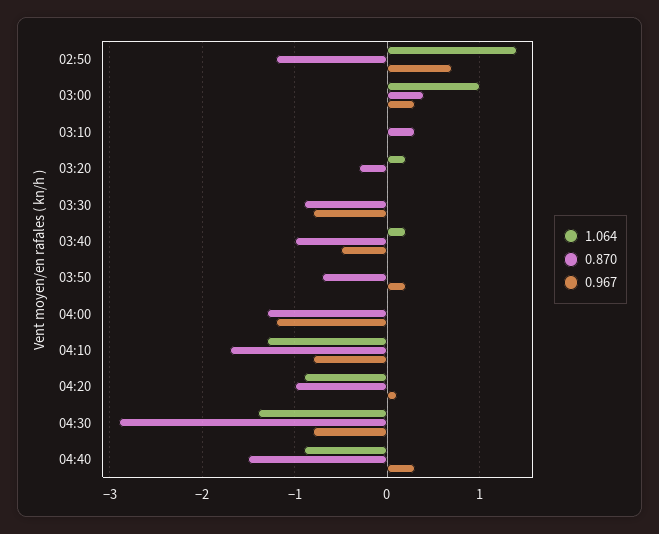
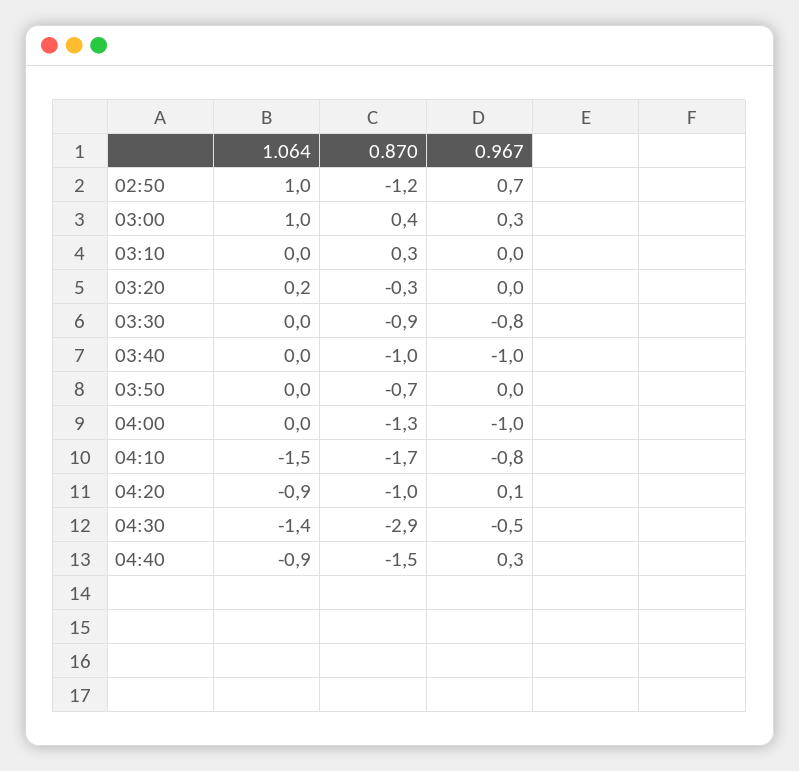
1.064, 02:50: 1.4 -> 1
1.064, 03:40: 0.2 -> 0
0.967, 03:40: -0.5 -> -1
0.967, 03:50: 0.2 -> 0
0.967, 04:00: -1.2 -> -1
1.064, 04:10: -1.3 -> -1.5
0.967, 04:30: -0.8 -> -0.5

